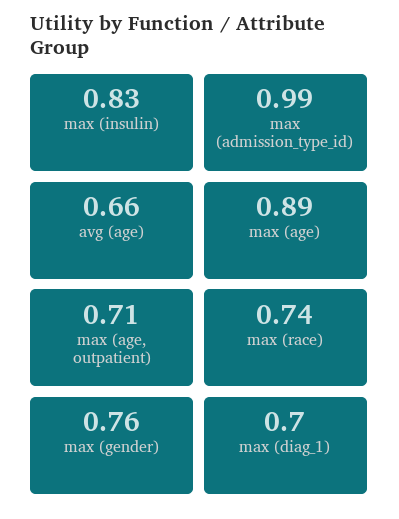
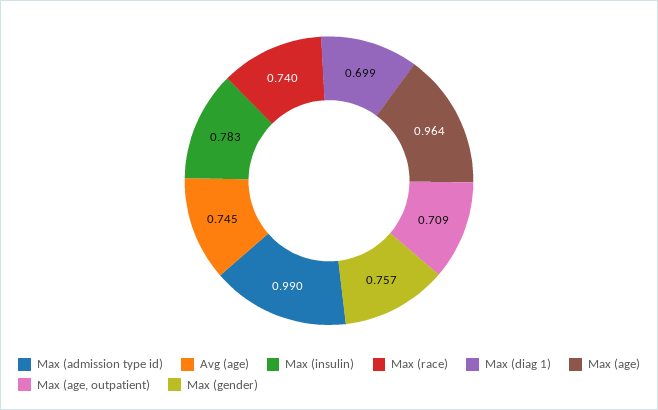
max (insulin): 0.83 -> 0.783
avg (age): 0.66 -> 0.745
max (age): 0.89 -> 0.964

